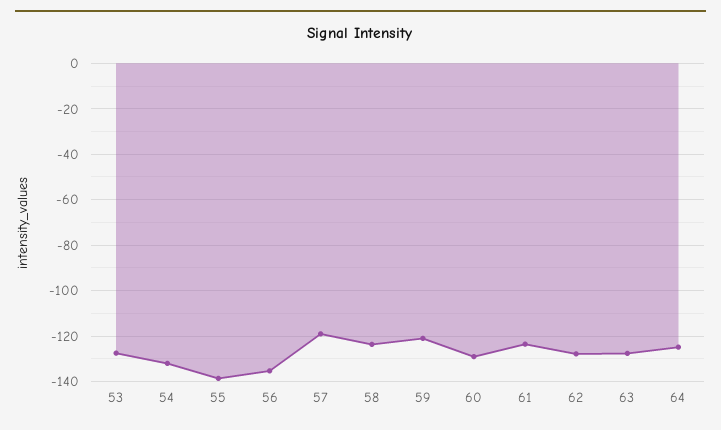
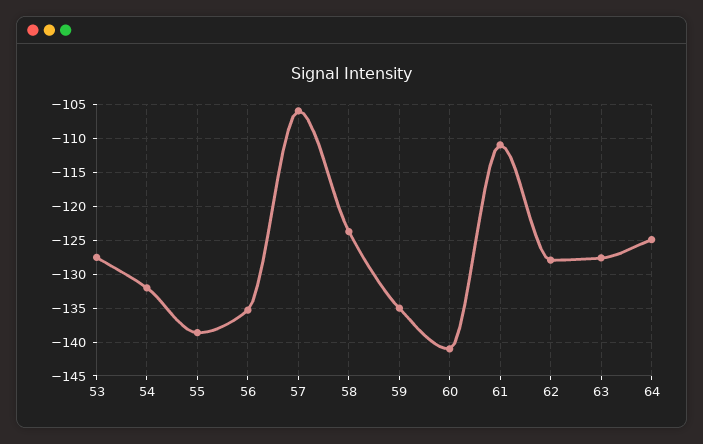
57: -120 -> -106
59: -120 -> -135
60: -130 -> -141
61: -125 -> -111

